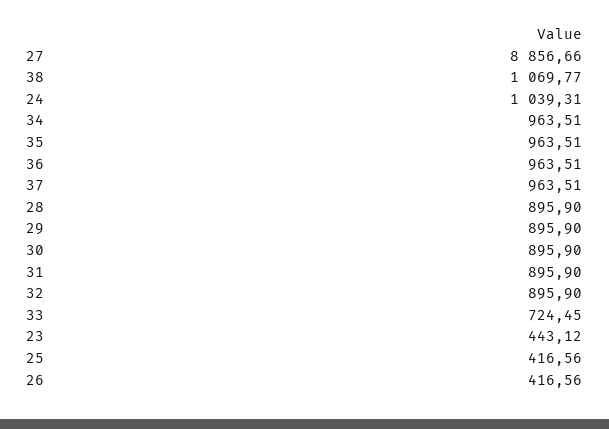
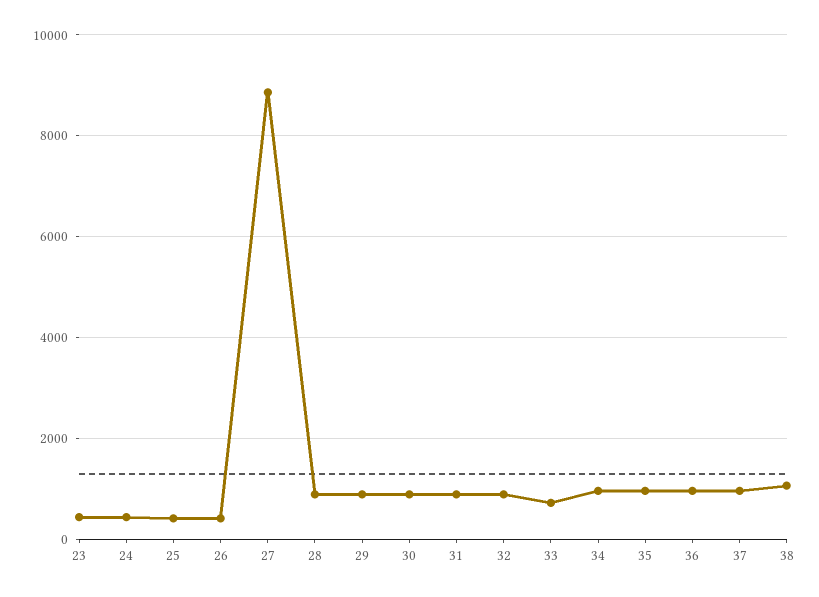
24: 1039.31 -> 400

